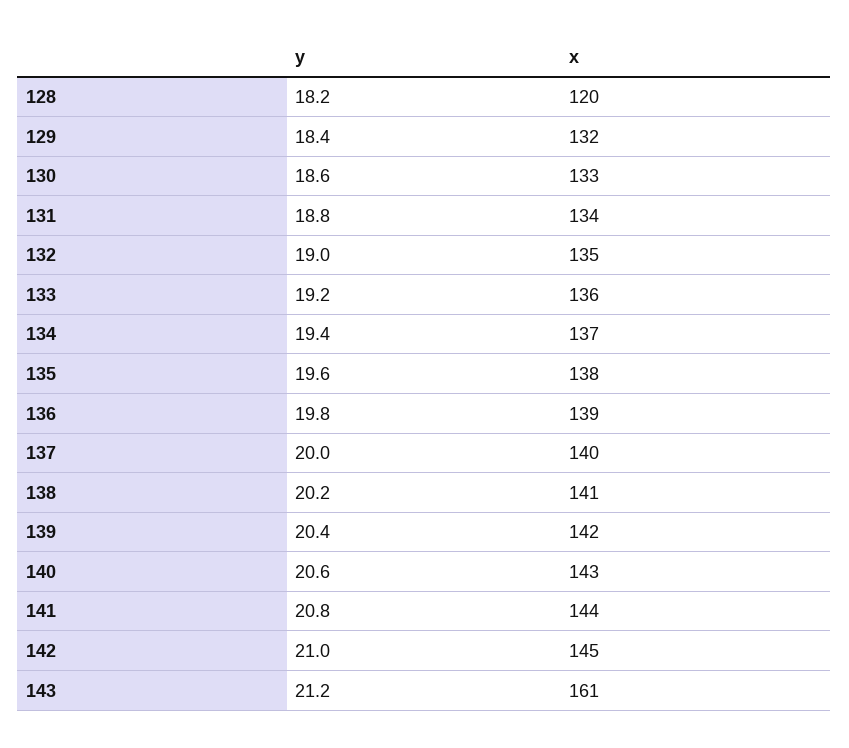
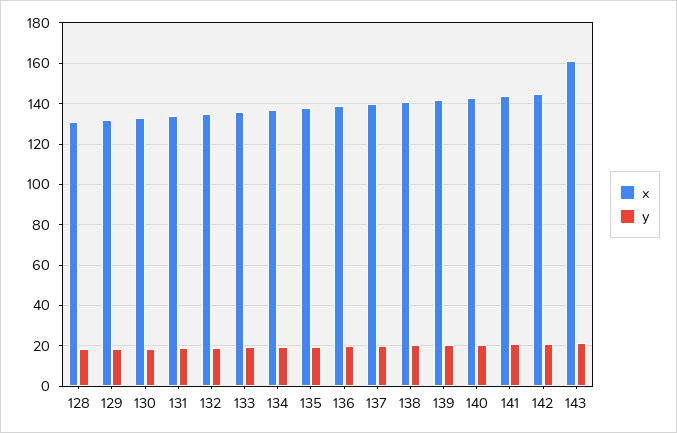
x, 128: 120 -> 130

